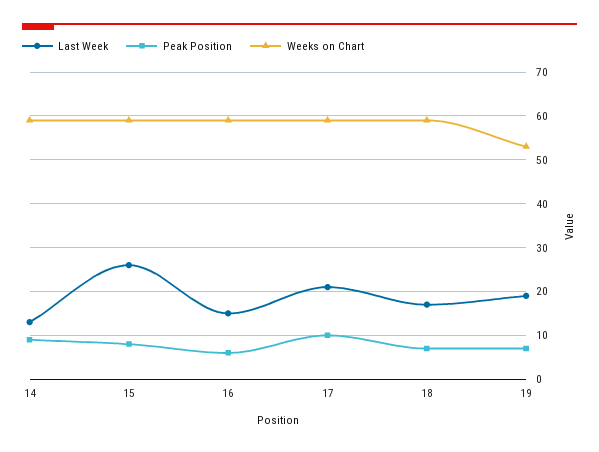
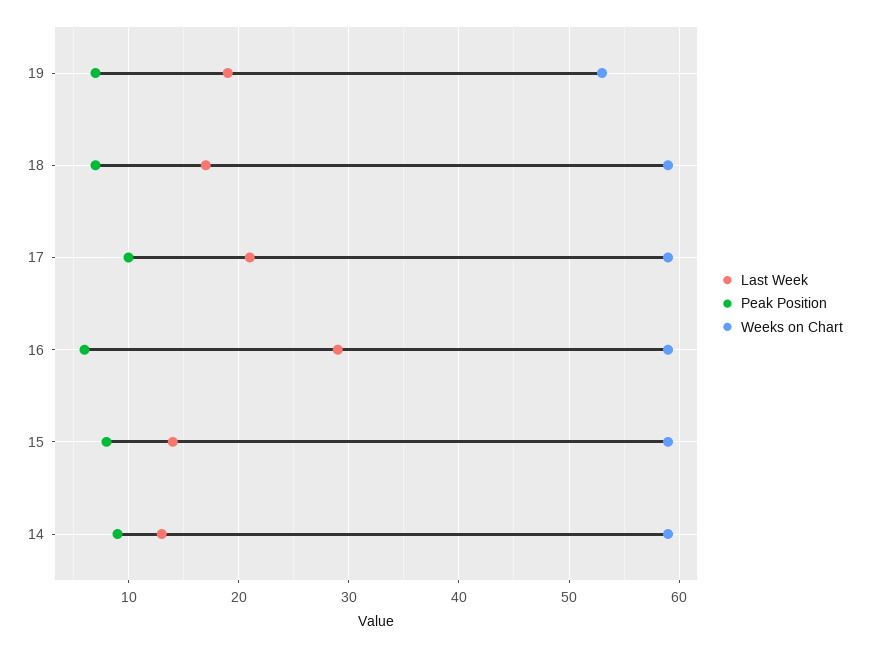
Last Week, 15: 25 -> 14
Last Week, 16: 15 -> 29

